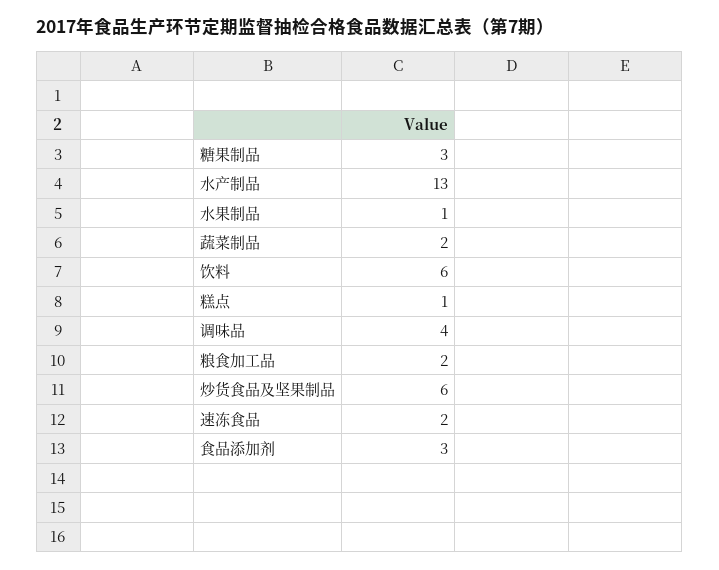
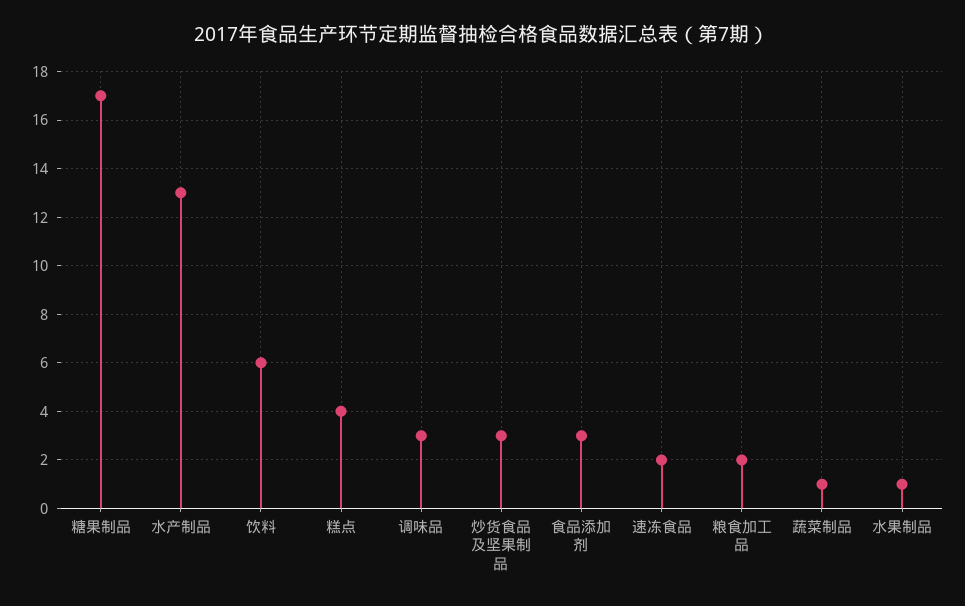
糖果制品: 3 -> 17
蔬菜制品: 2 -> 1
糕点: 1 -> 4
调味品: 4 -> 3
炒货食品及坚果制品: 6 -> 3

